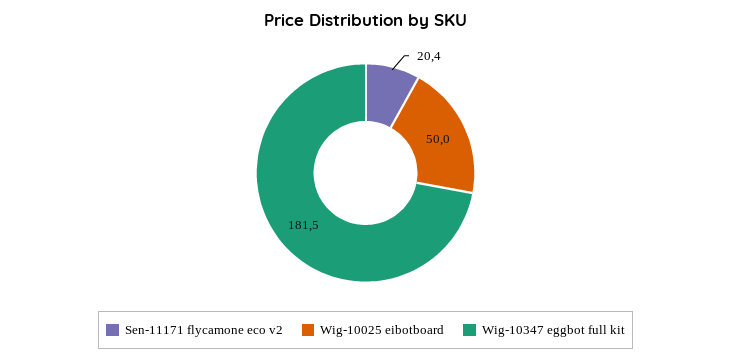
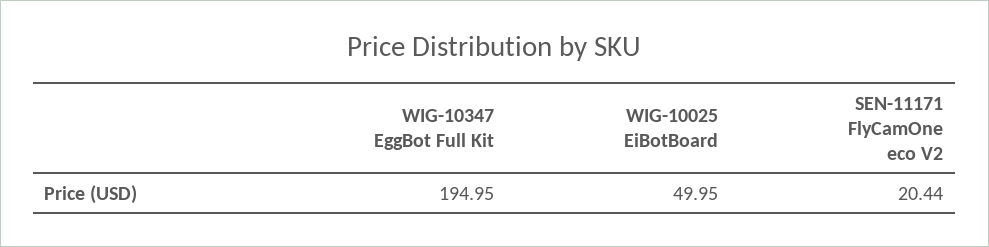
Wig-10347 eggbot full kit: 181.5 -> 194.95

